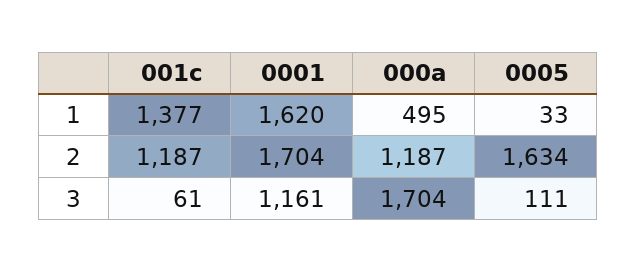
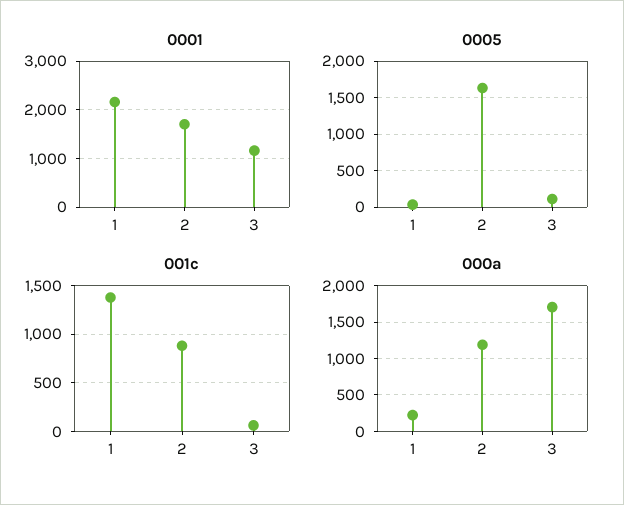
0001, 1: 1620 -> 2200
000a, 1: 495 -> 200
001c, 2: 1187 -> 900

